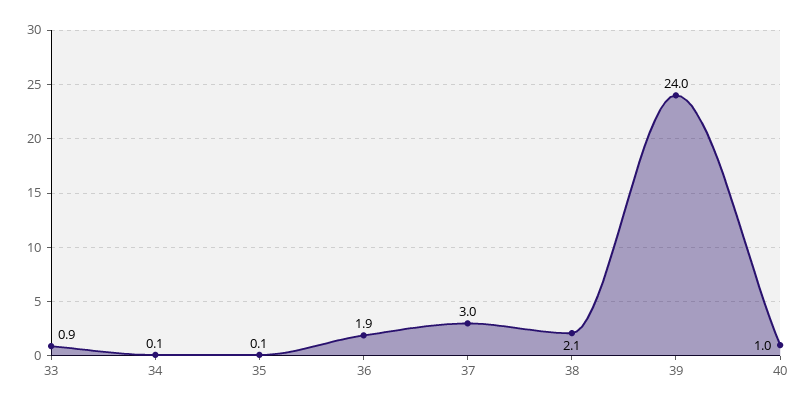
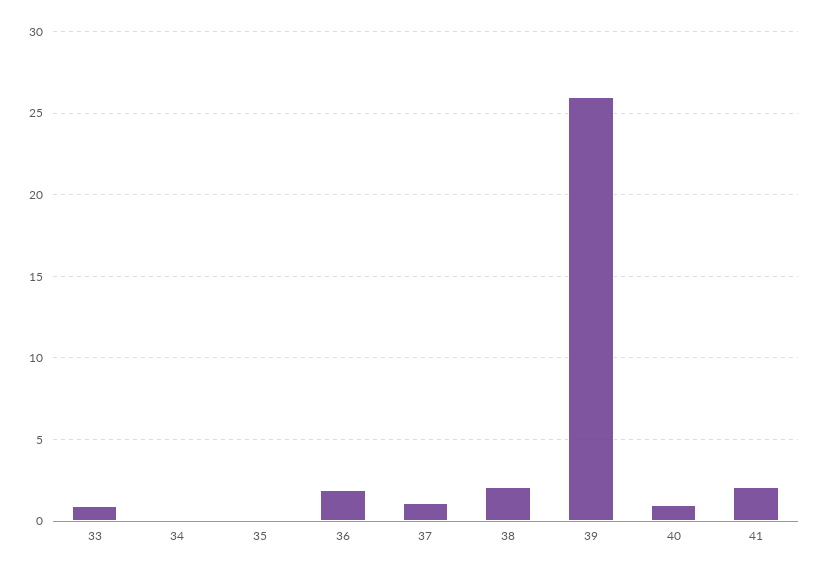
37: 3 -> 1
39: 24 -> 26
41: none -> 2

